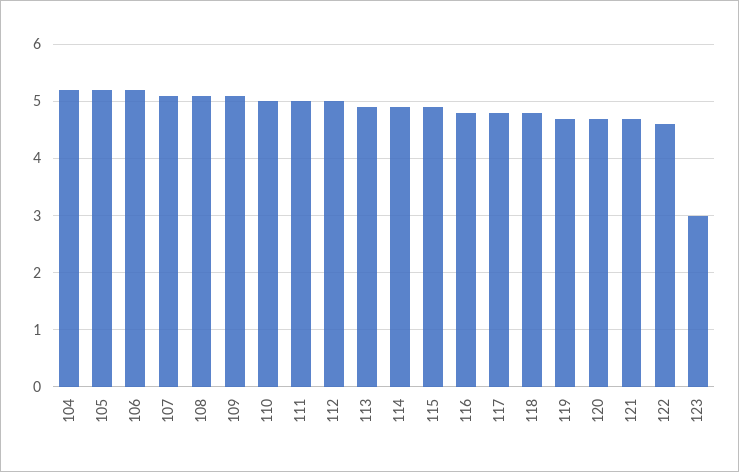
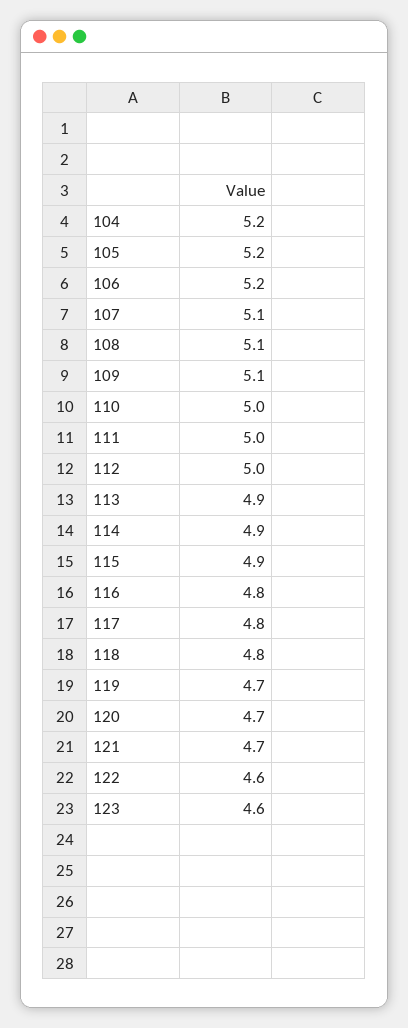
123: 3 -> 4.6

